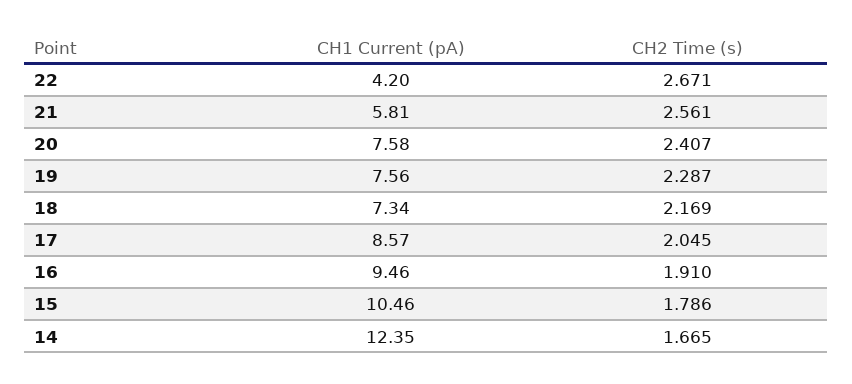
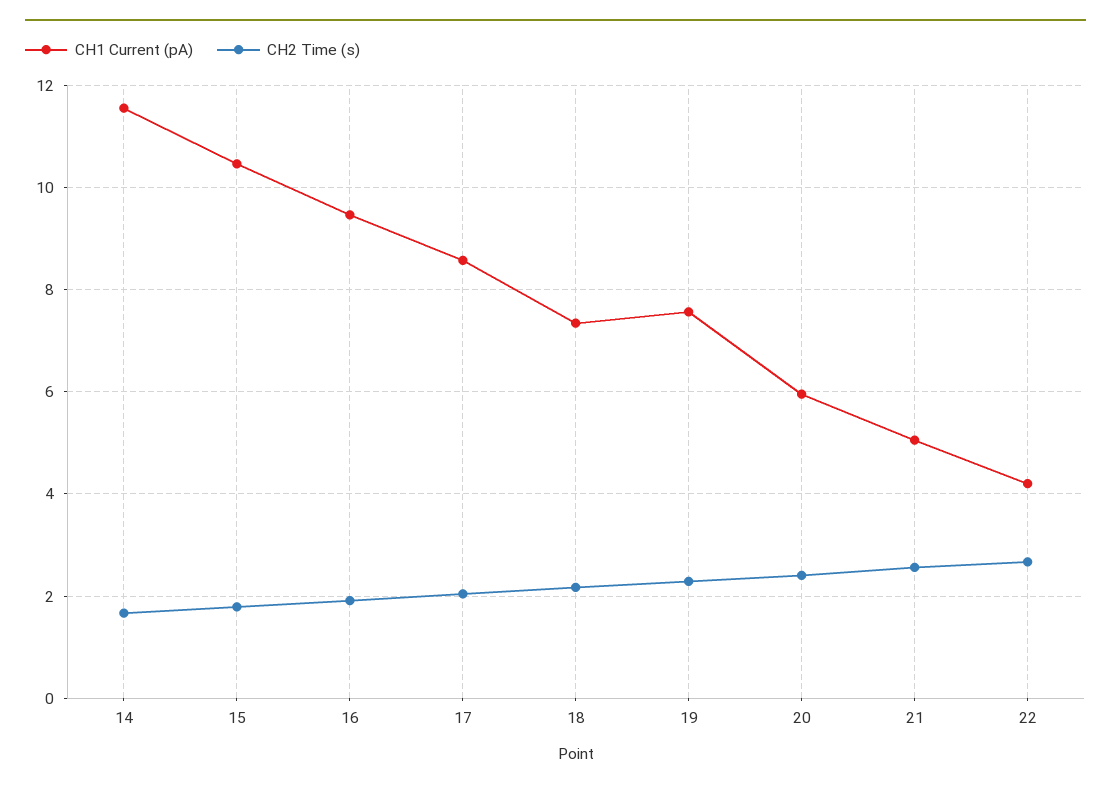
CH1 Current (pA), 21: 5.81 -> 5
CH1 Current (pA), 20: 7.58 -> 6
CH1 Current (pA), 14: 12.35 -> 11.6

